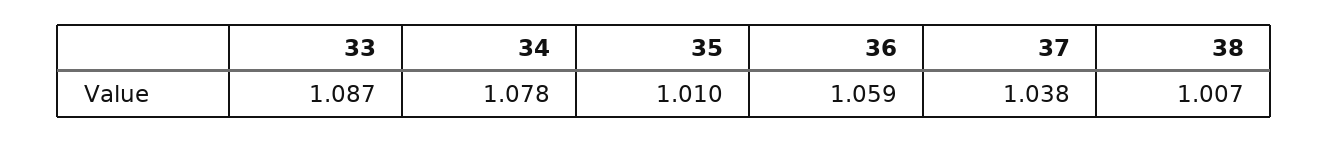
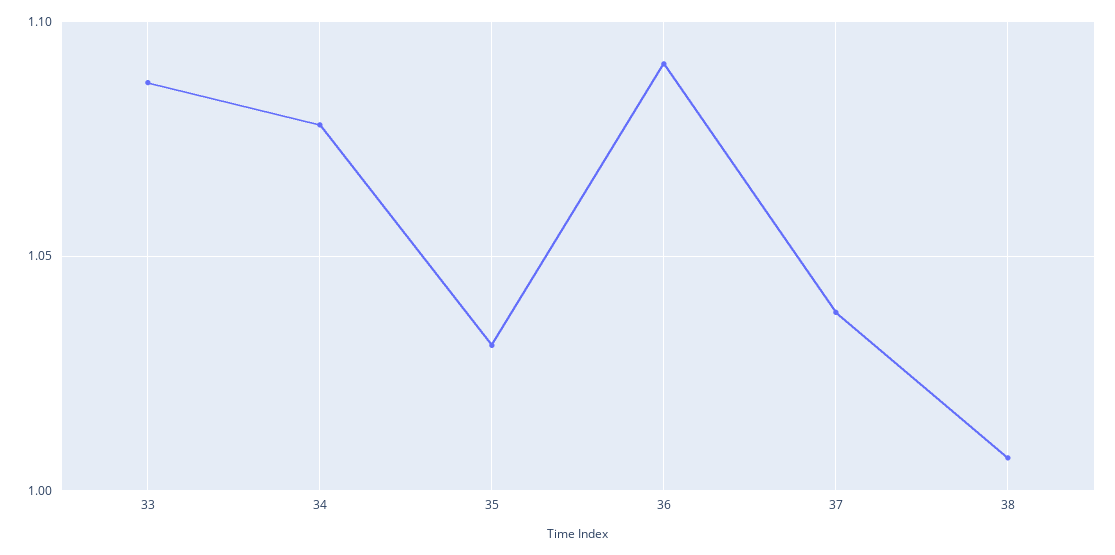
35: 1.01 -> 1.03
36: 1.059 -> 1.09

